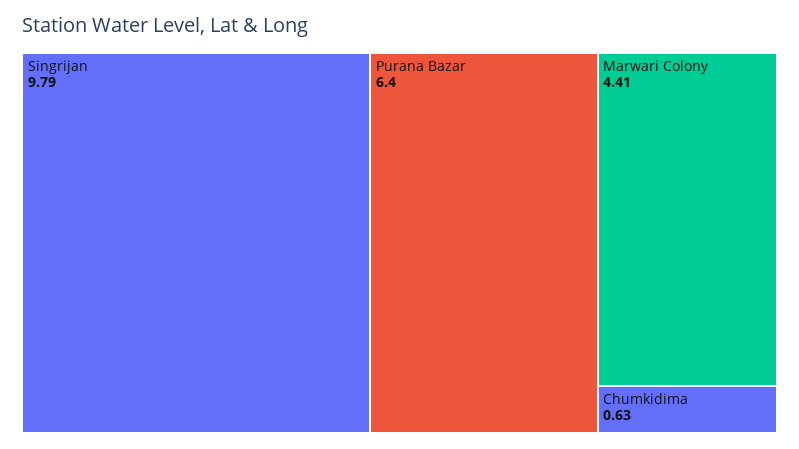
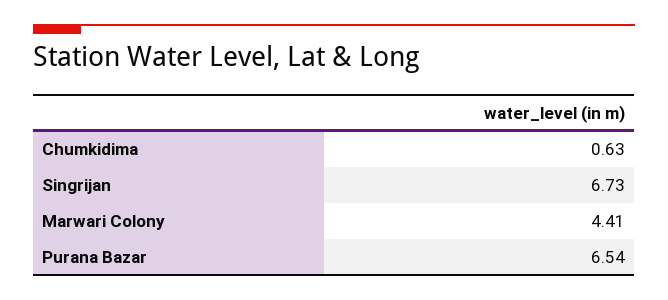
Singrijan: 9.79 -> 6.73
Purana Bazar: 6.4 -> 6.54

